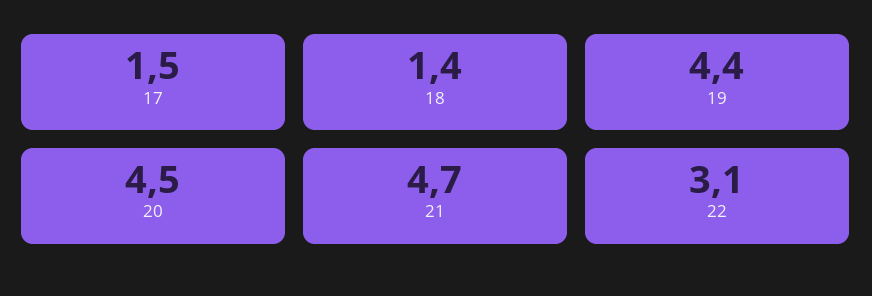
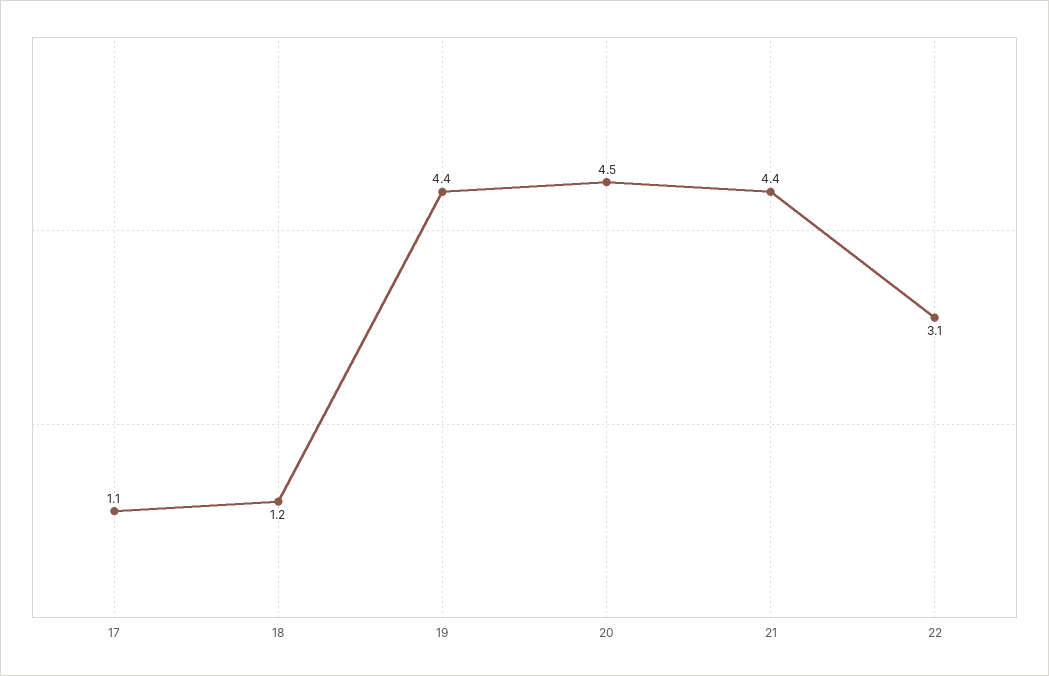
17: 1.5 -> 1.1
18: 1.4 -> 1.2
21: 4.7 -> 4.4

